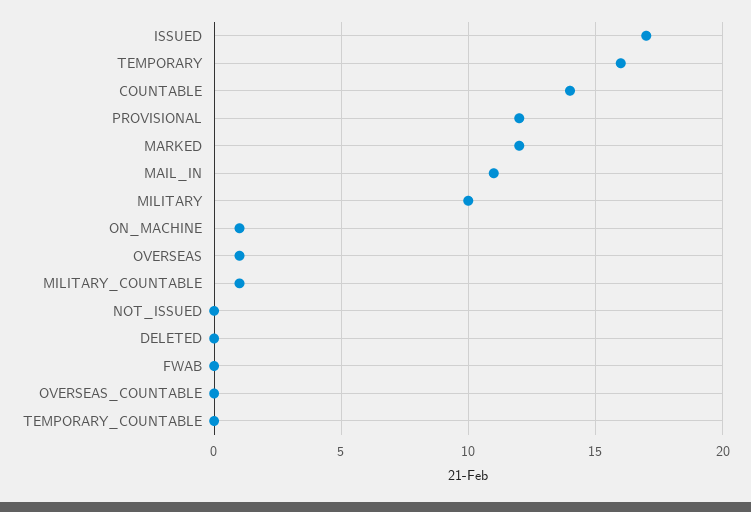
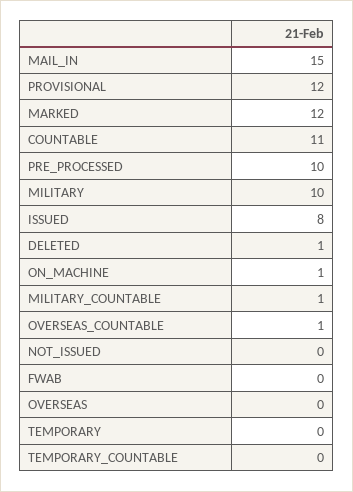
ISSUED: 17 -> 8
TEMPORARY: 16 -> 0
COUNTABLE: 14 -> 11
MAIL_IN: 11 -> 15
OVERSEAS: 1 -> 0
DELETED: 0 -> 1
OVERSEAS_COUNTABLE: 0 -> 1
PRE_PROCESSED: none -> 10

